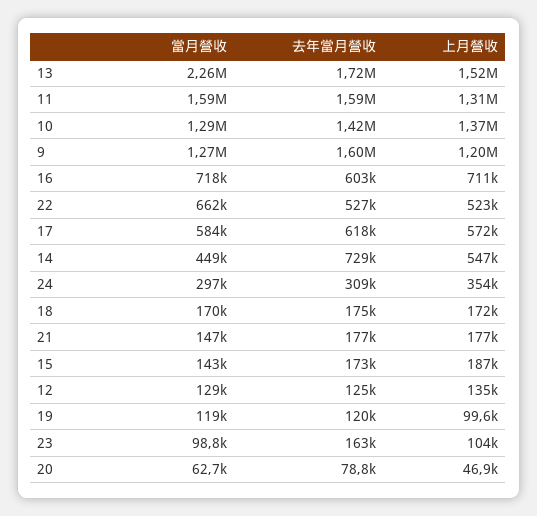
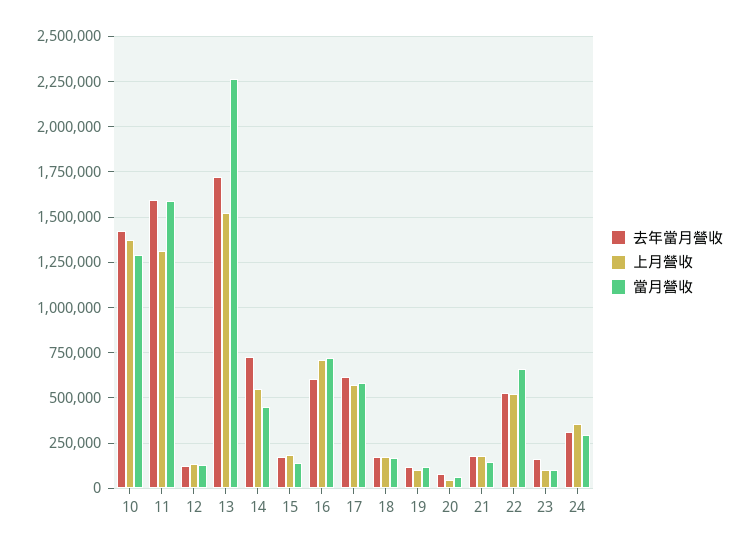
當月營收, 9: 1270000 -> none
去年當月營收, 9: 1600000 -> none
上月營收, 9: 1200000 -> none

